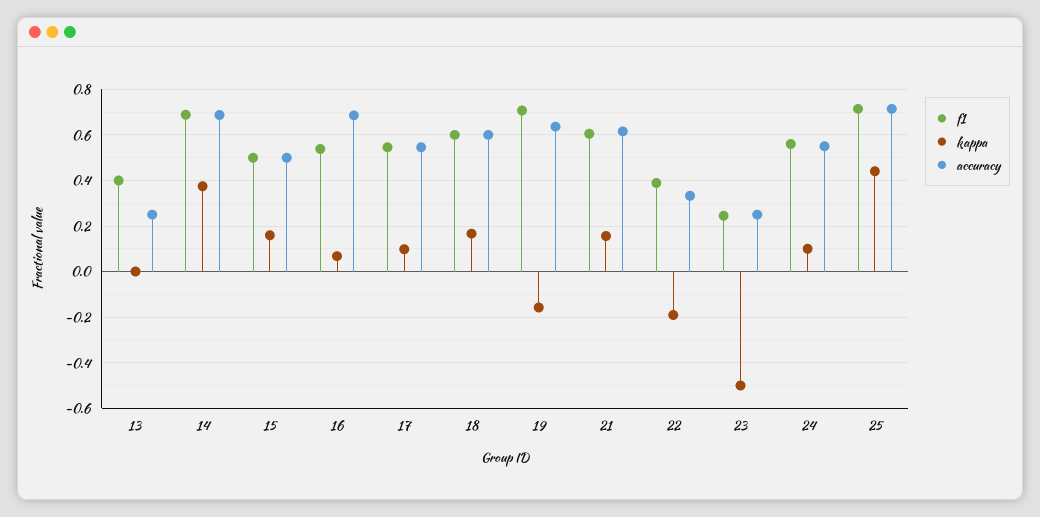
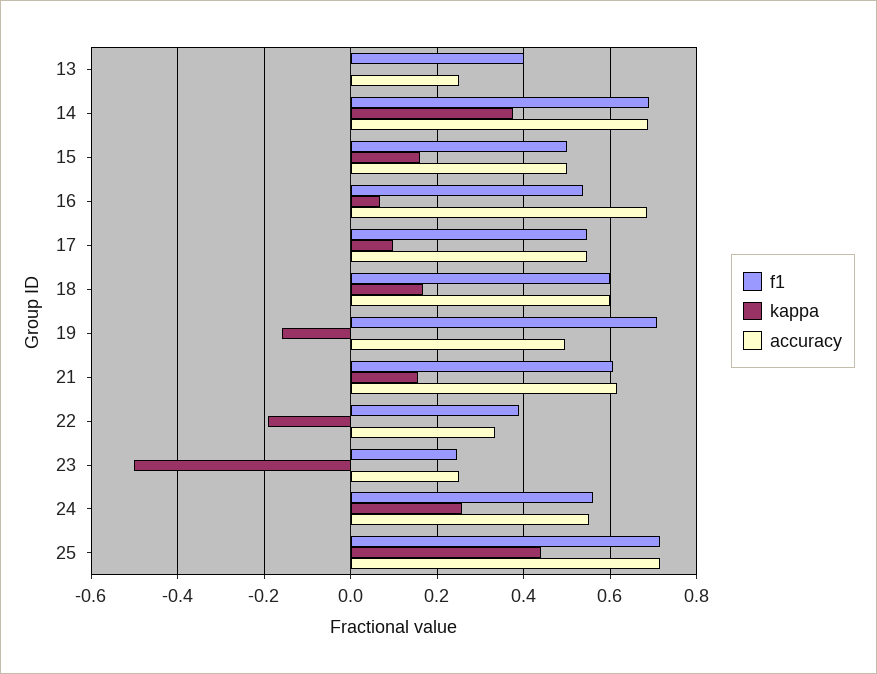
accuracy, 19: 0.65 -> 0.5
kappa, 24: 0.1 -> 0.26

